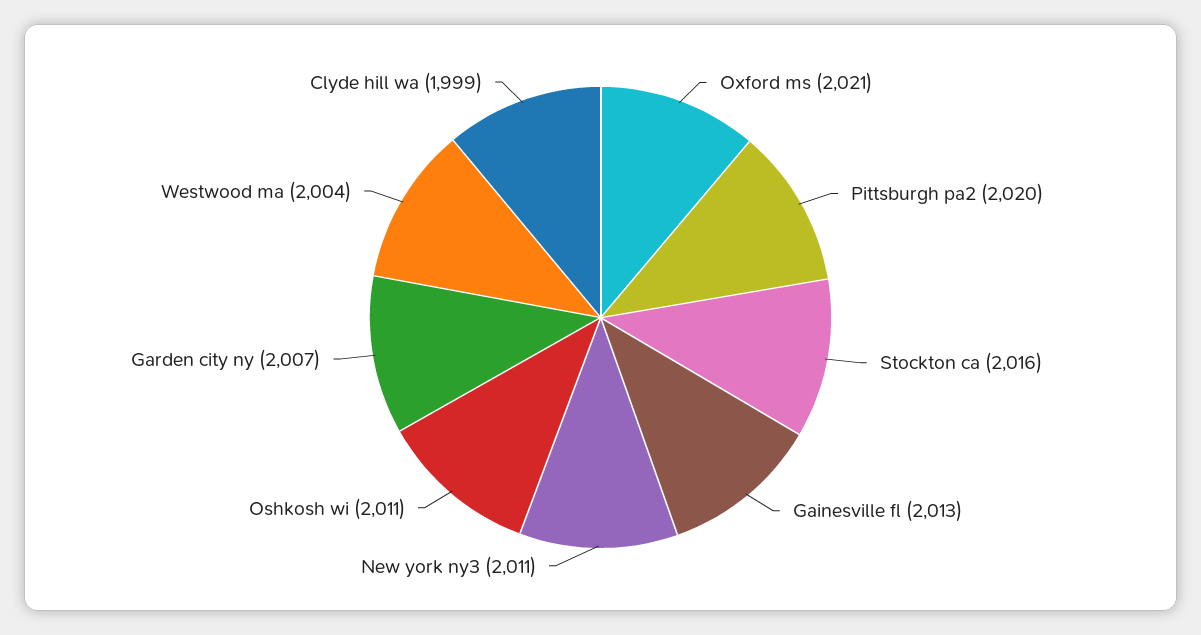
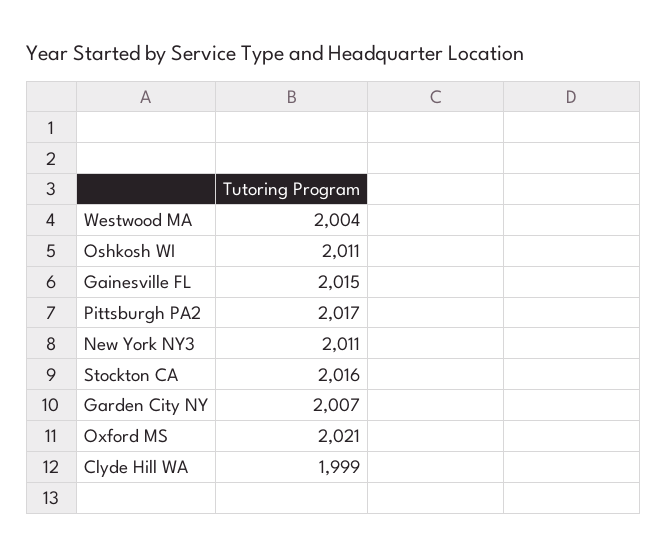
Pittsburgh pa2: 2020 -> 2017
Gainesville fl: 2013 -> 2015

